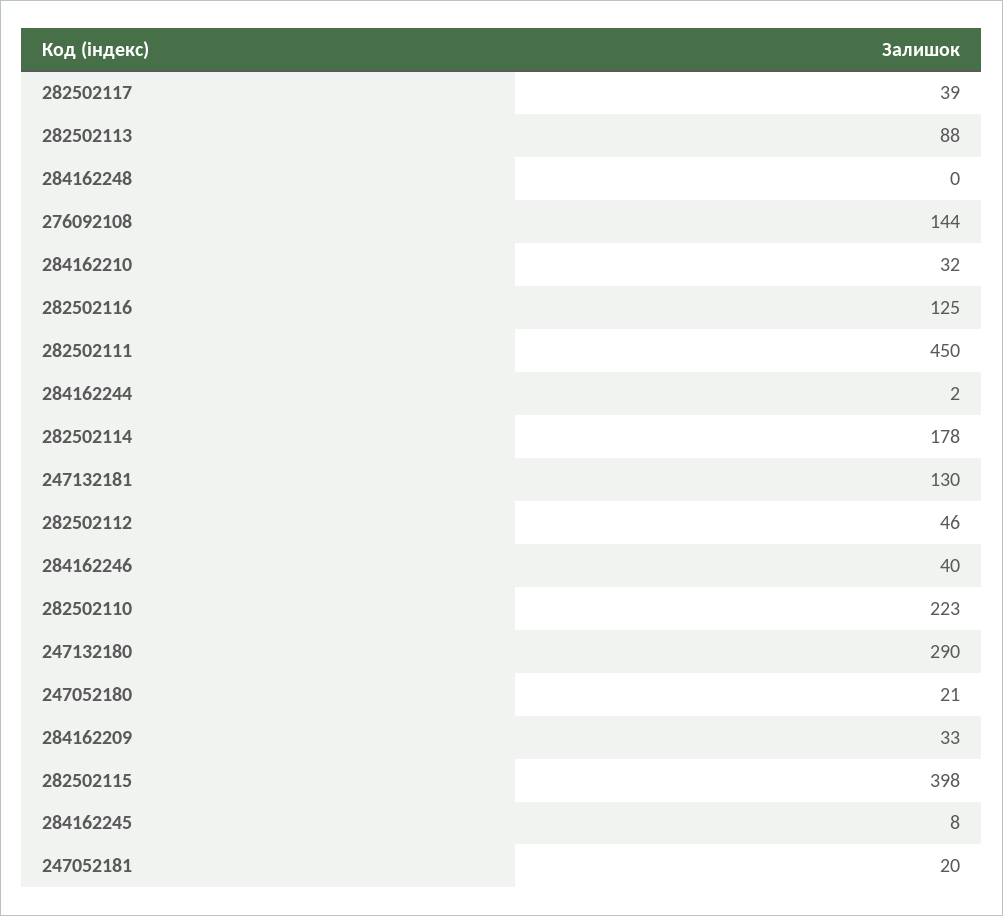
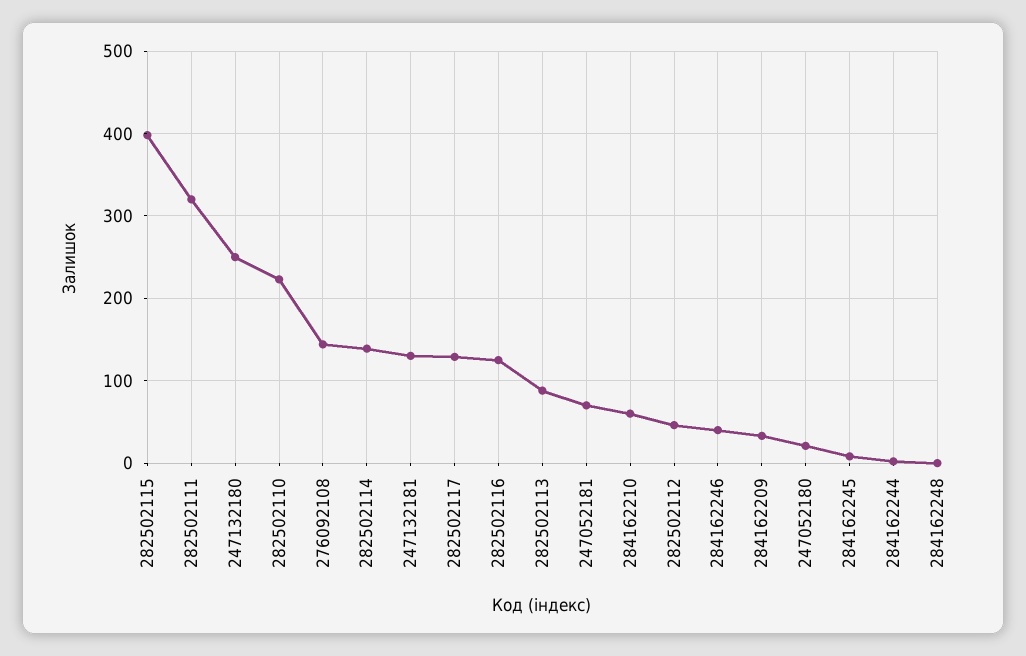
282502117: 39 -> 130
284162210: 32 -> 60
282502111: 450 -> 320
282502114: 178 -> 140
247132180: 290 -> 250
247052181: 20 -> 70

